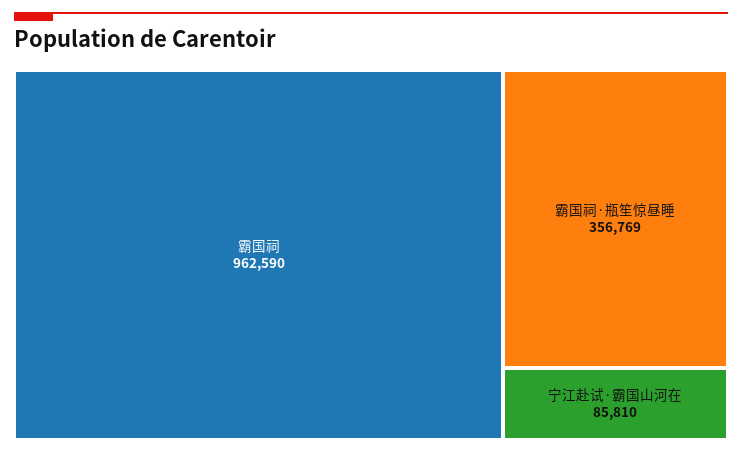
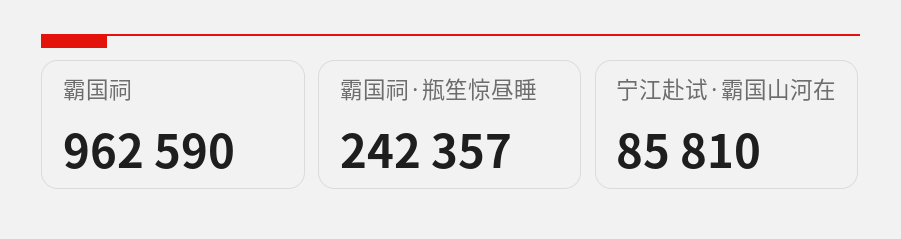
霸国祠·瓶笙惊昼睡: 356769 -> 242357

